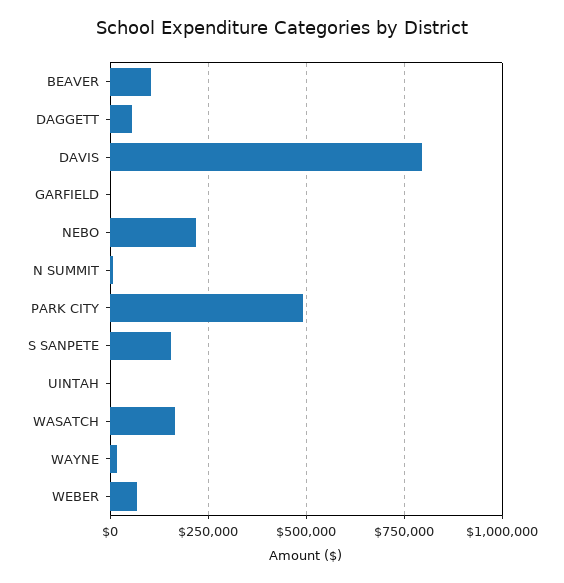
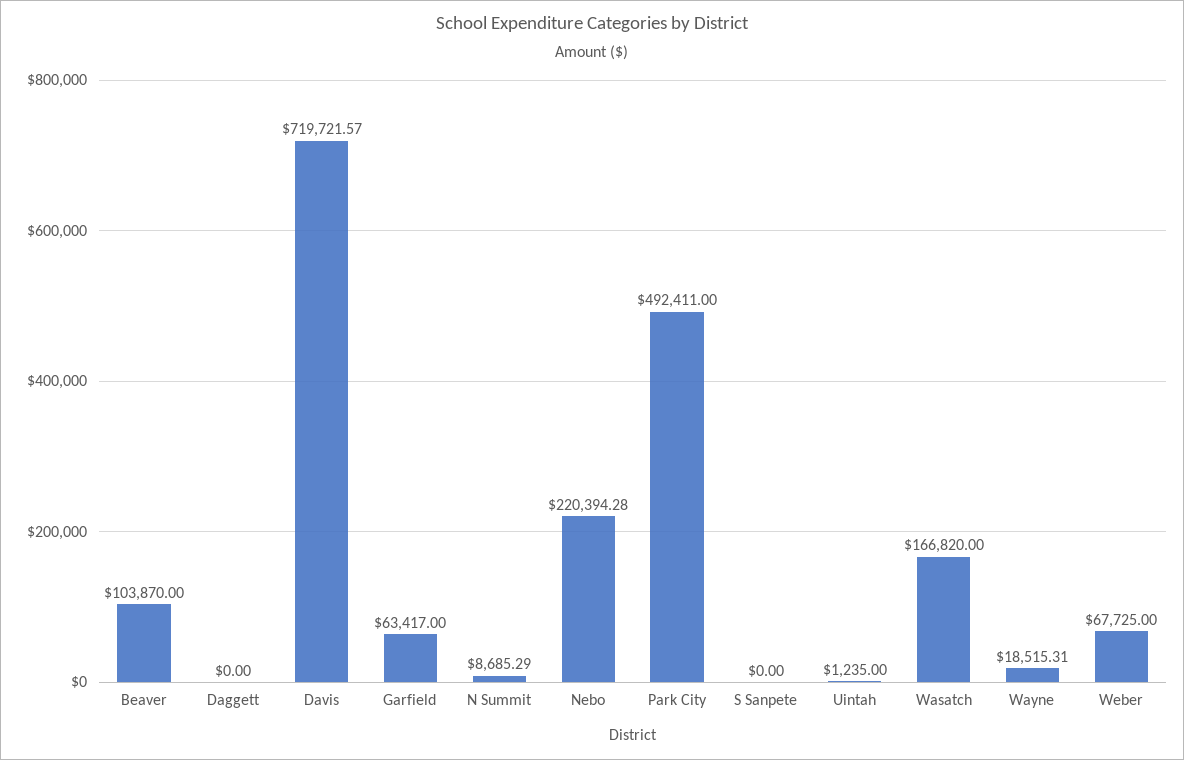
DAGGETT: 50000 -> 0
DAVIS: 800000 -> 719721.57
GARFIELD: 0 -> 63417
S SANPETE: 150000 -> 0

